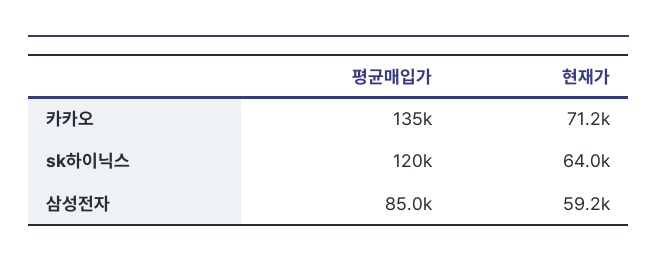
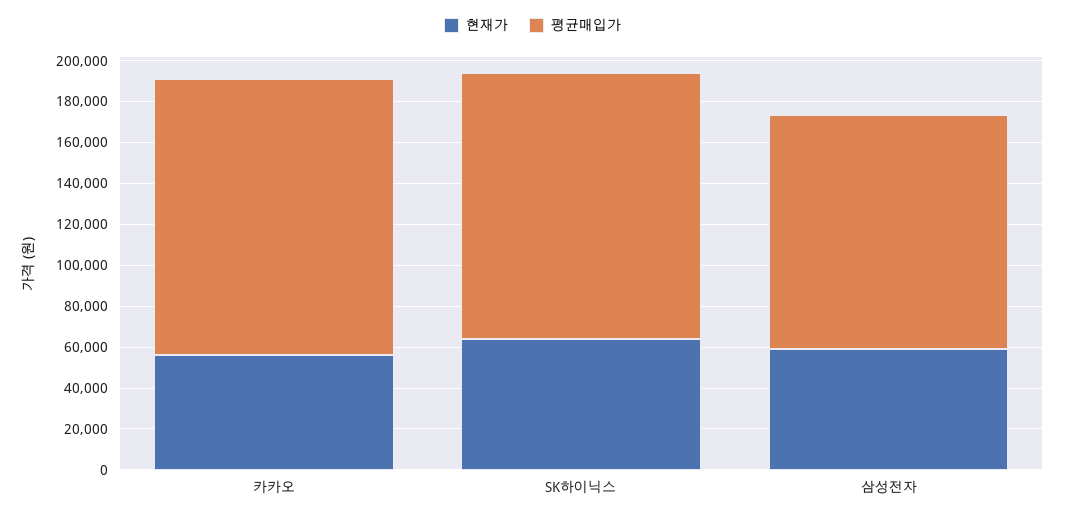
현재가, 카카오: 71200 -> 55000
평균매입가, sk하이닉스: 120000 -> 130000
평균매입가, 삼성전자: 85000 -> 115000

